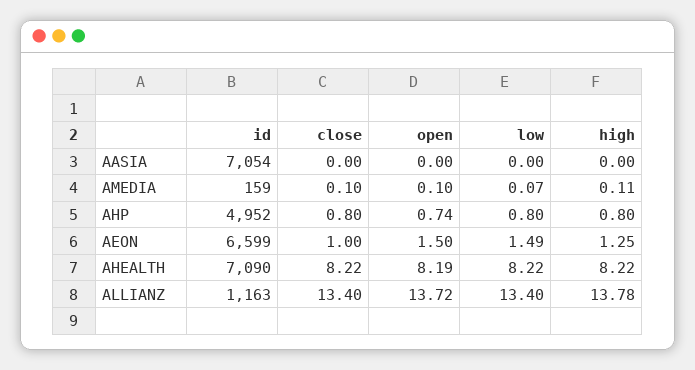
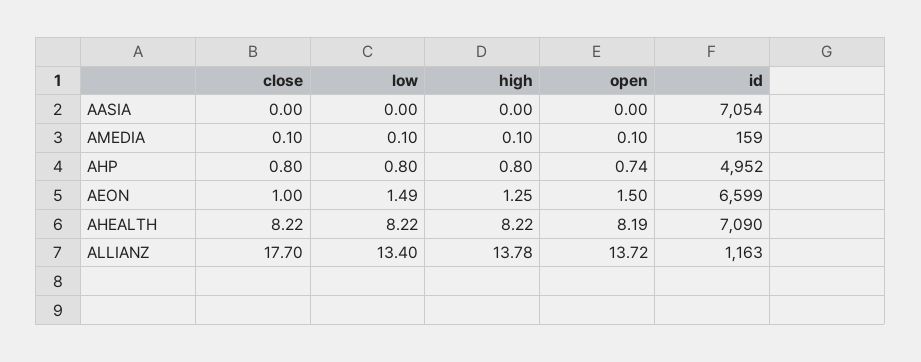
low, AMEDIA: 0.07 -> 0.1
high, AMEDIA: 0.11 -> 0.1
close, ALLIANZ: 13.4 -> 17.7

